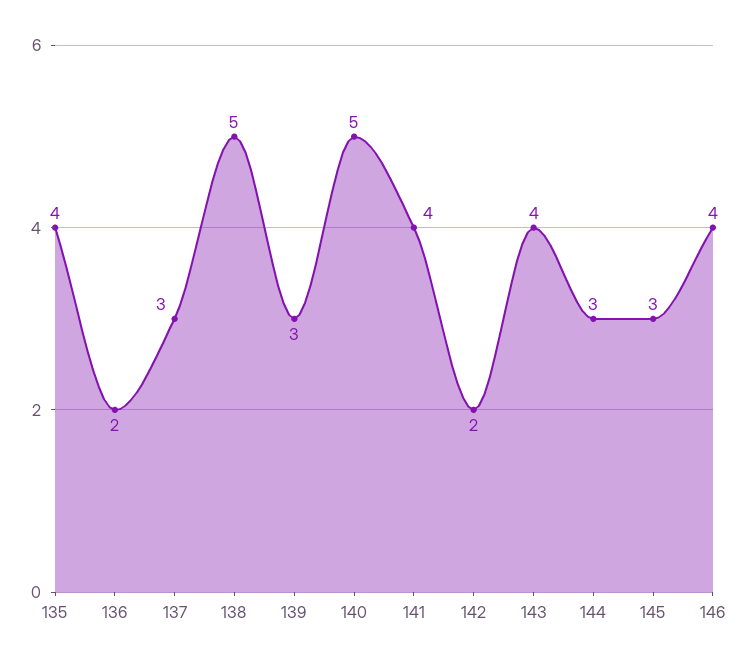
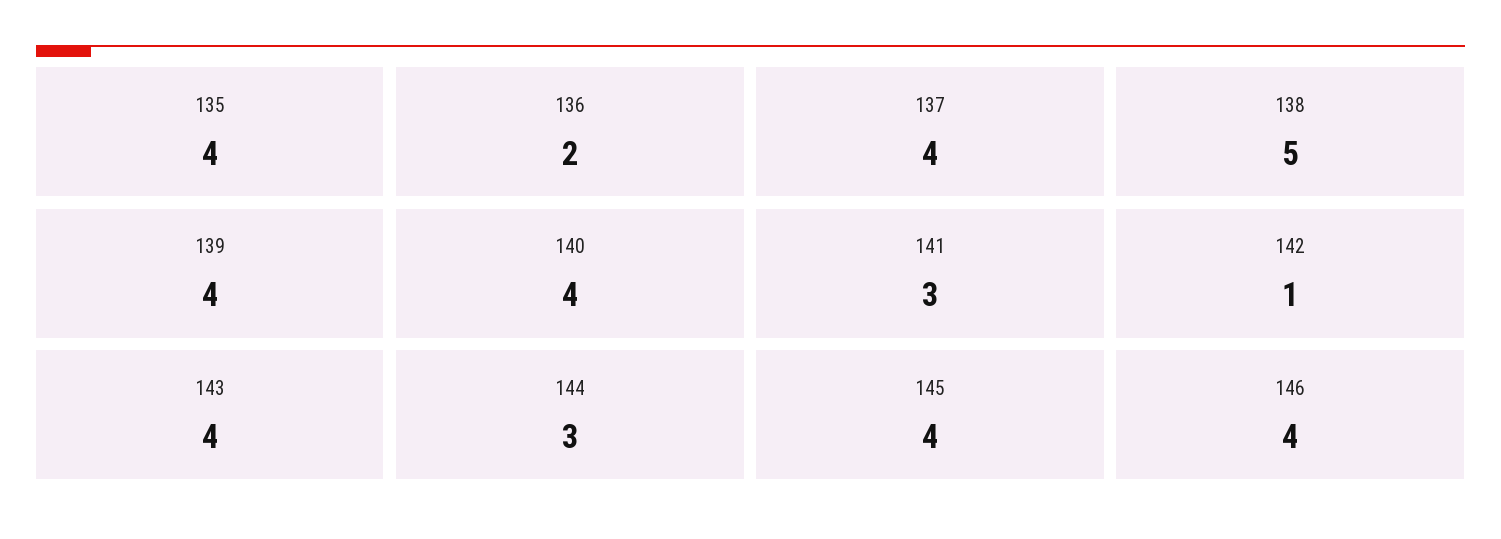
137: 3 -> 4
139: 3 -> 4
140: 5 -> 4
141: 4 -> 3
142: 2 -> 1
145: 3 -> 4

